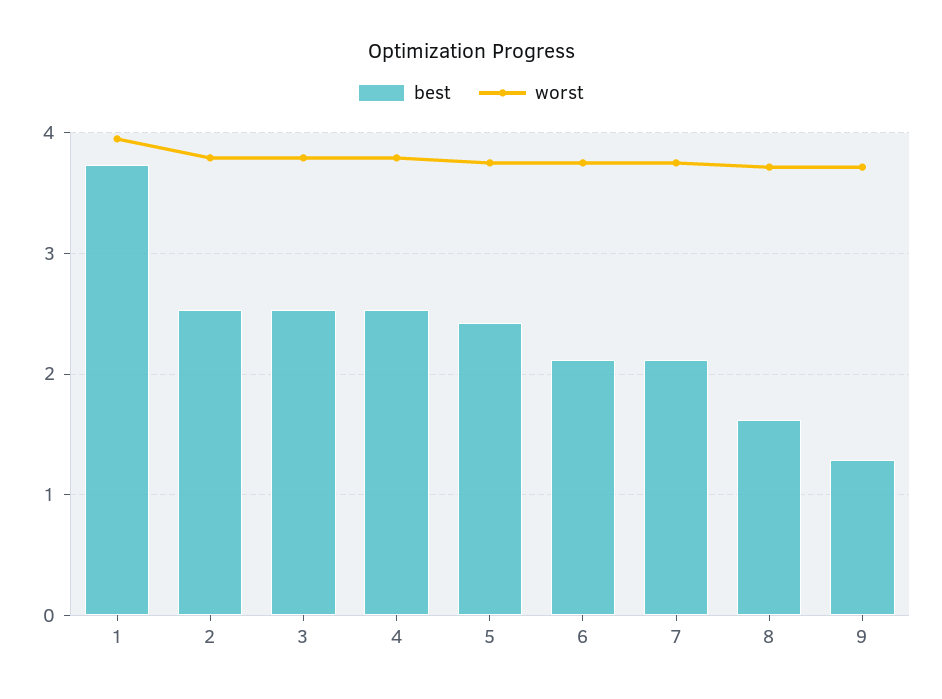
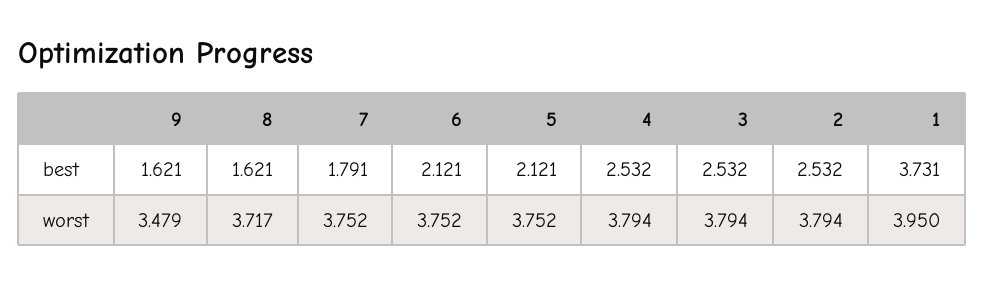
best, 5: 2.4 -> 2.121
best, 7: 2.1 -> 1.791
best, 9: 1.3 -> 1.621
worst, 9: 3.7 -> 3.479

